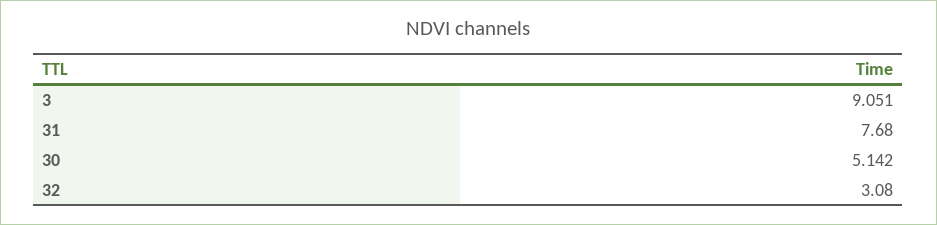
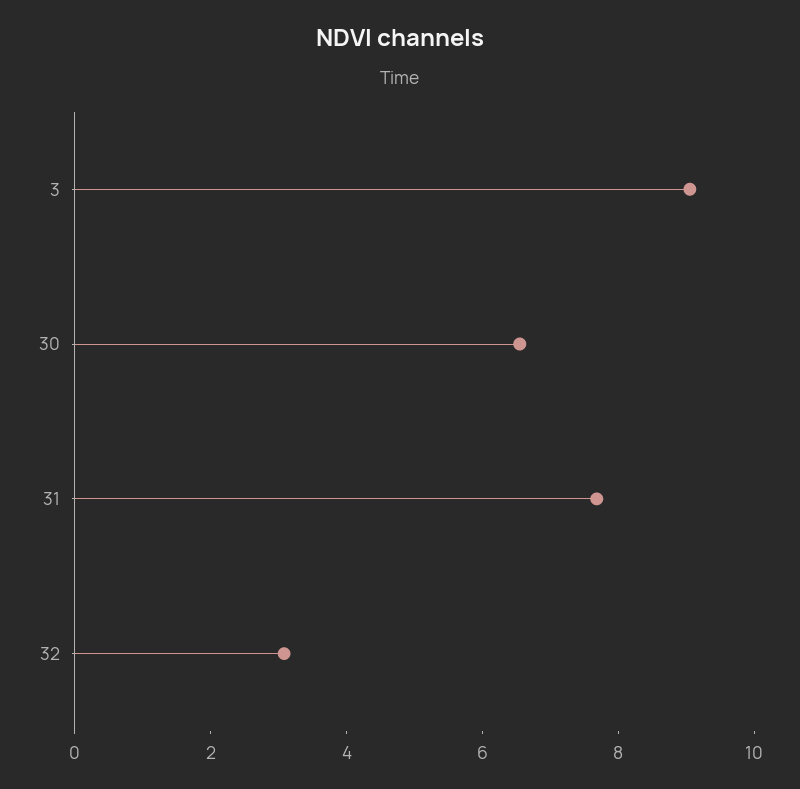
30: 5.142 -> 6.5

